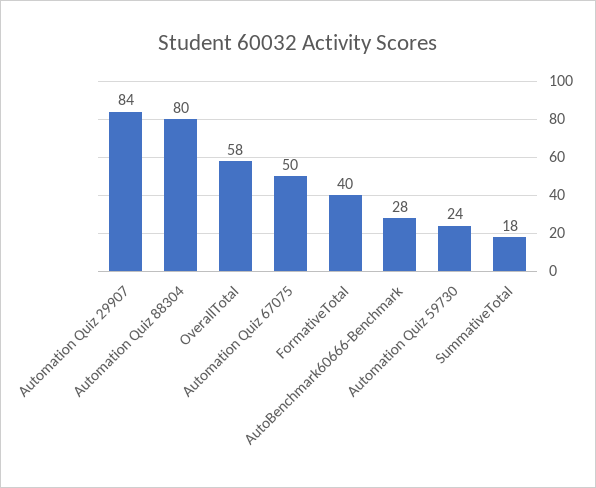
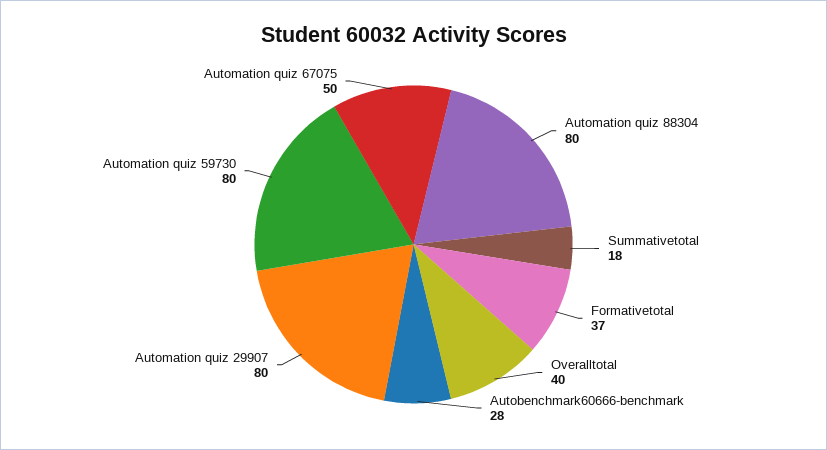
Automation Quiz 29907: 84 -> 80
OverallTotal: 58 -> 40
FormativeTotal: 40 -> 37
Automation Quiz 59730: 24 -> 80

